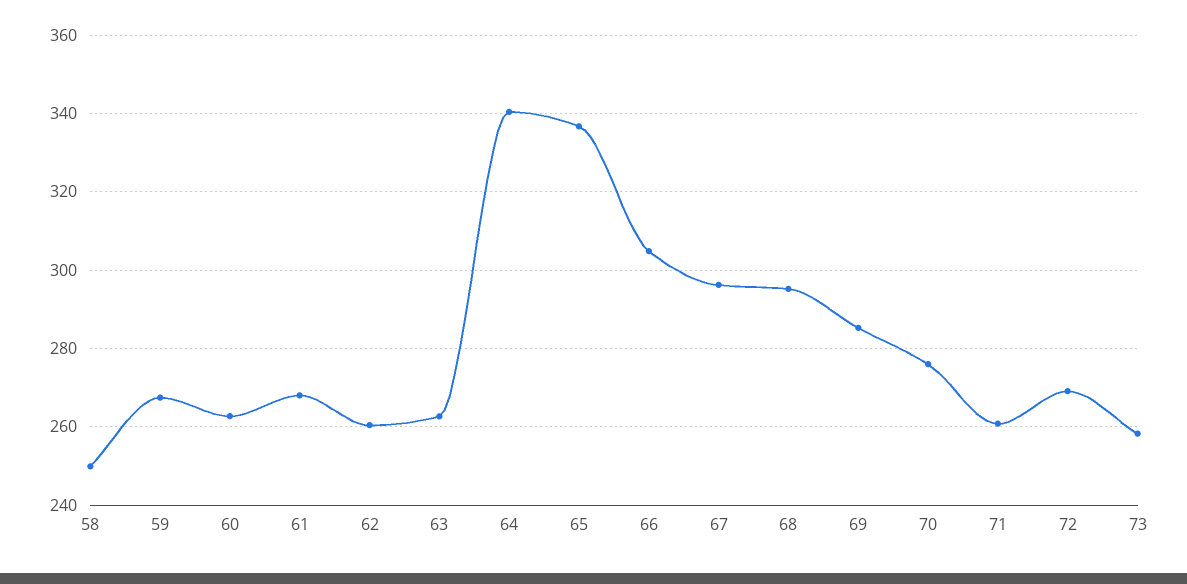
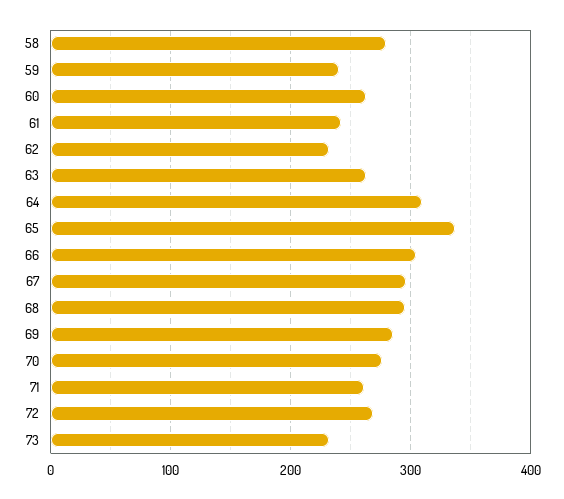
58: 250 -> 280
59: 268 -> 240
61: 268 -> 240
62: 260 -> 230
64: 340 -> 310
73: 258 -> 230

